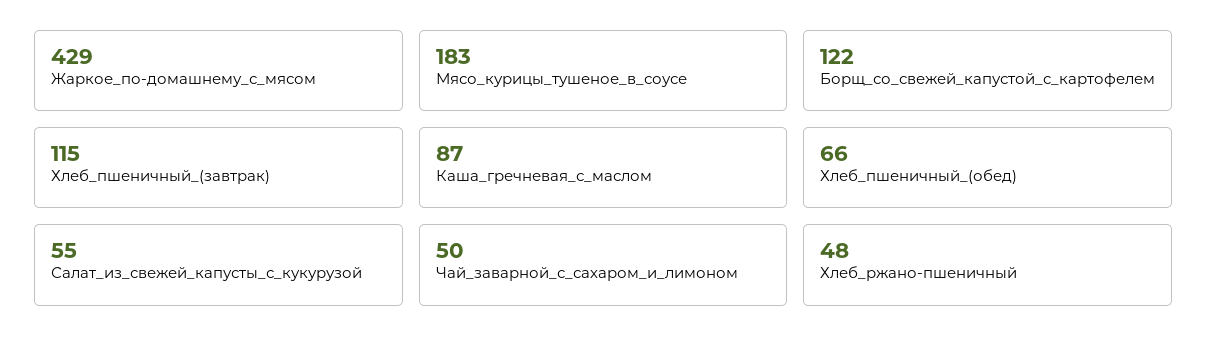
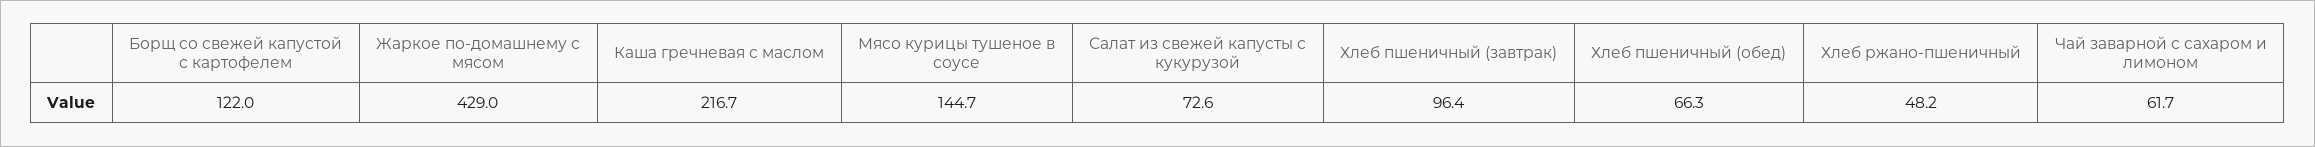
Мясо_курицы_тушеное_в_соусе: 183 -> 144.7
Хлеб_пшеничный_(завтрак): 115 -> 96.4
Каша_гречневая_с_маслом: 87 -> 216.7
Салат_из_свежей_капусты_с_кукурузой: 55 -> 72.6
Чай_заварной_с_сахаром_и_лимоном: 50 -> 61.7

